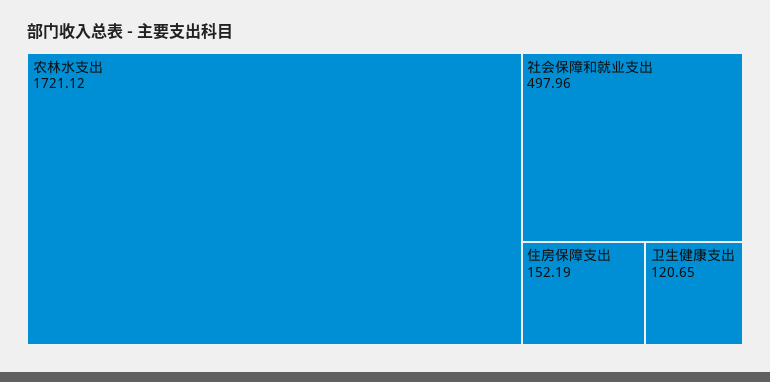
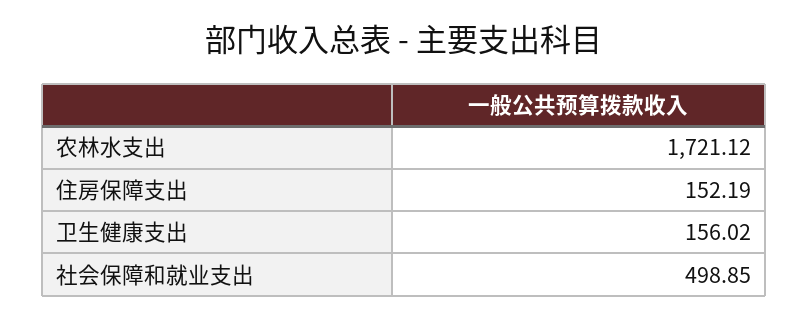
社会保障和就业支出: 497.96 -> 498.85
卫生健康支出: 120.65 -> 156.02

